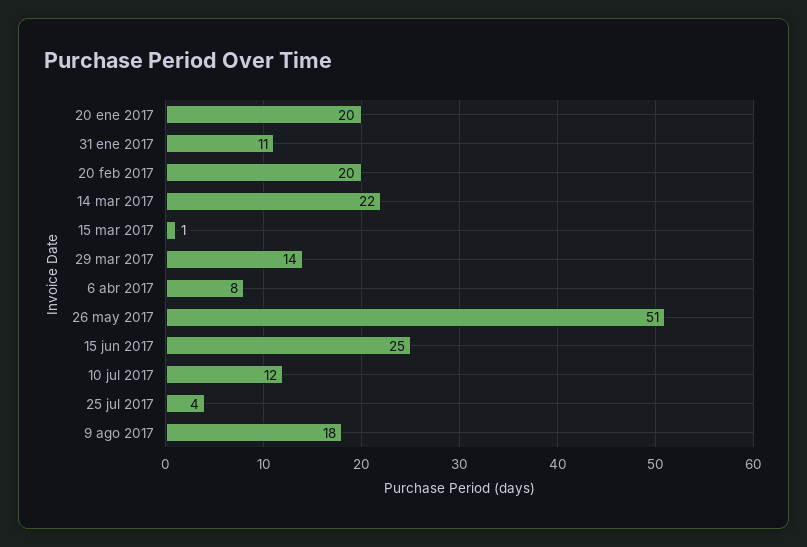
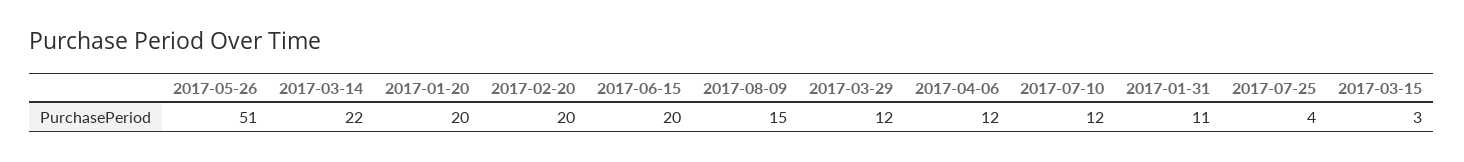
15 mar 2017: 1 -> 3
29 mar 2017: 14 -> 12
6 abr 2017: 8 -> 12
15 jun 2017: 25 -> 20
9 ago 2017: 18 -> 15

